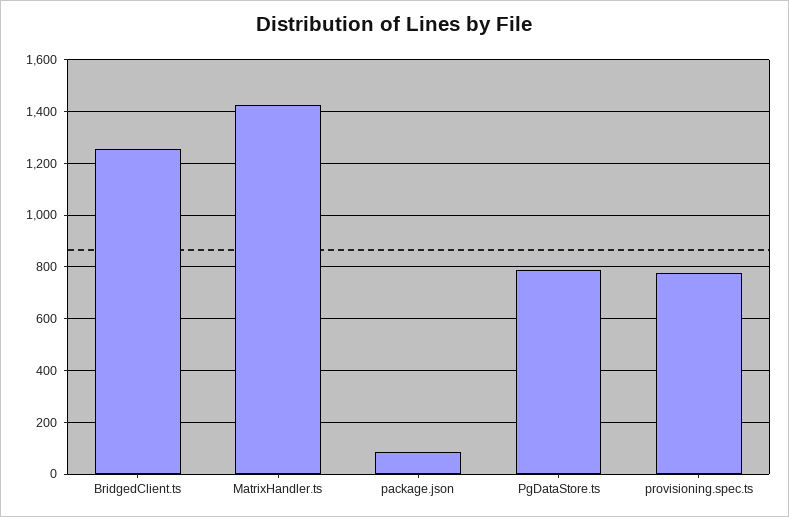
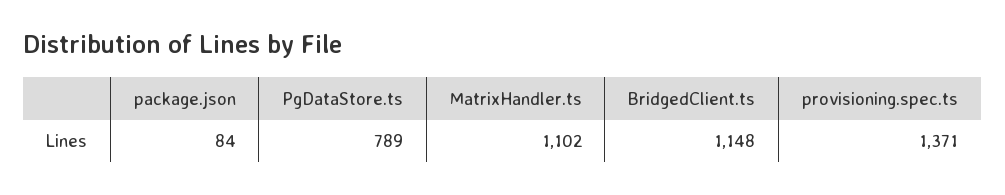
BridgedClient.ts: 1250 -> 1148
MatrixHandler.ts: 1425 -> 1102
provisioning.spec.ts: 775 -> 1371

